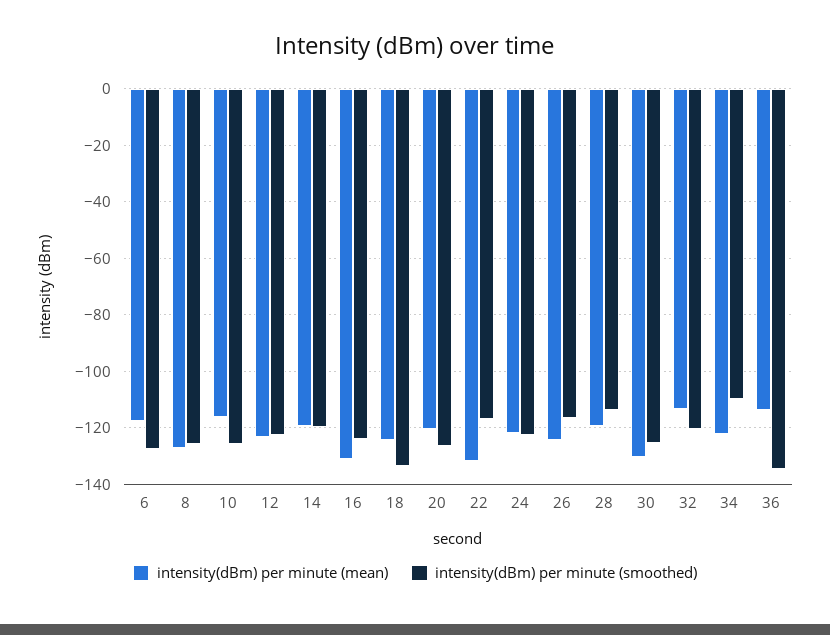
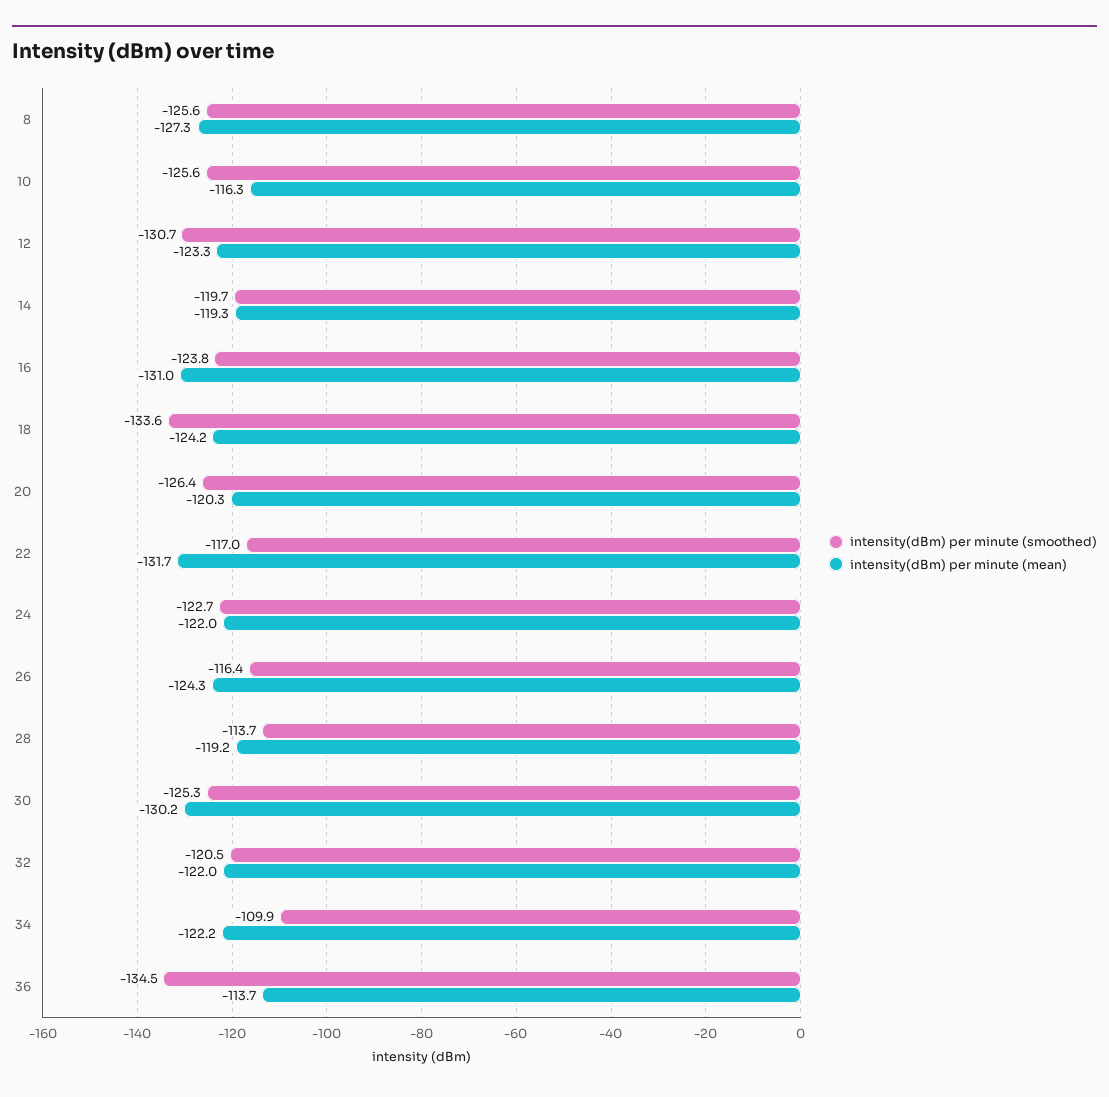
intensity(dBm) per minute (mean), 6: -117.5 -> none
intensity(dBm) per minute (smoothed), 6: -127.5 -> none
intensity(dBm) per minute (smoothed), 12: -122.5 -> -130.7
intensity(dBm) per minute (mean), 32: -112.5 -> -122

